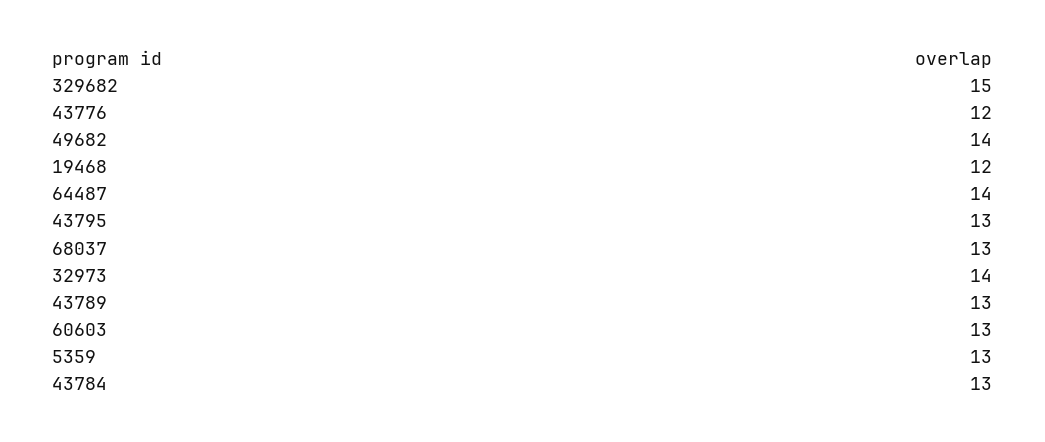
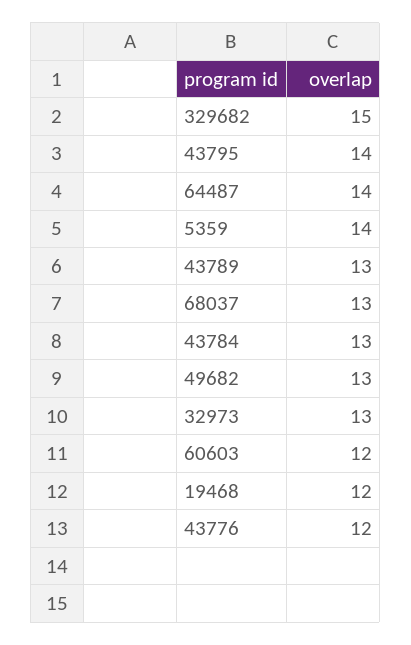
49682: 14 -> 13
43795: 13 -> 14
32973: 14 -> 13
60603: 13 -> 12
5359: 13 -> 14

